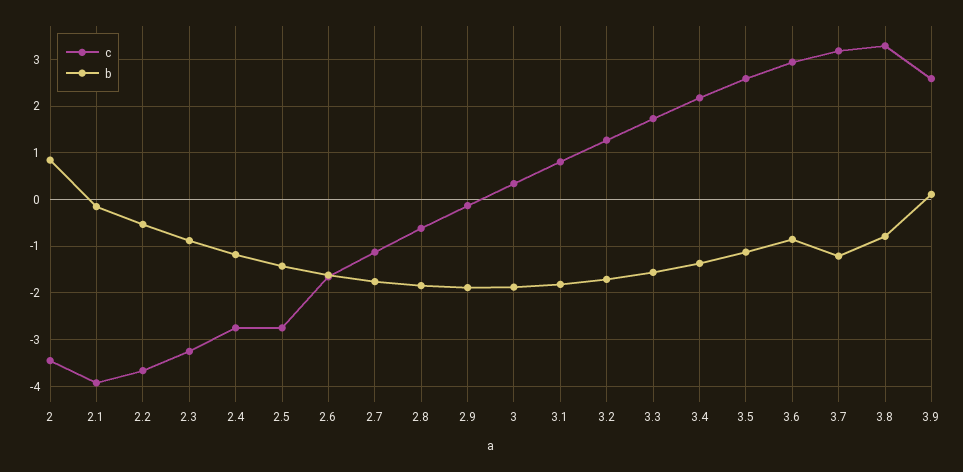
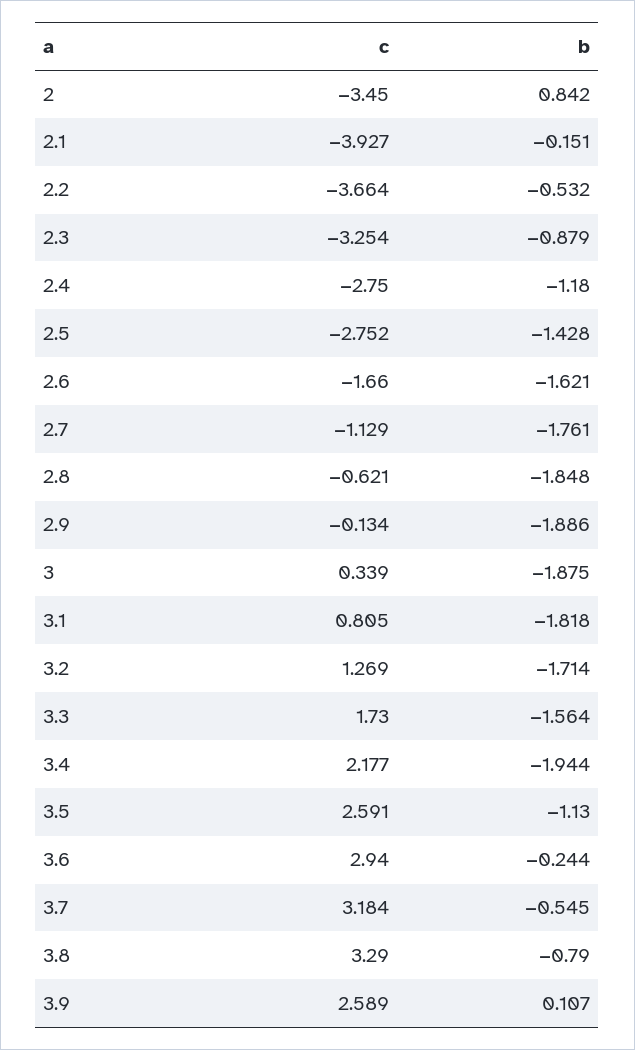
b, 3.4: -1.4 -> -1.944
b, 3.6: -0.8 -> -0.244
b, 3.7: -1.2 -> -0.545

